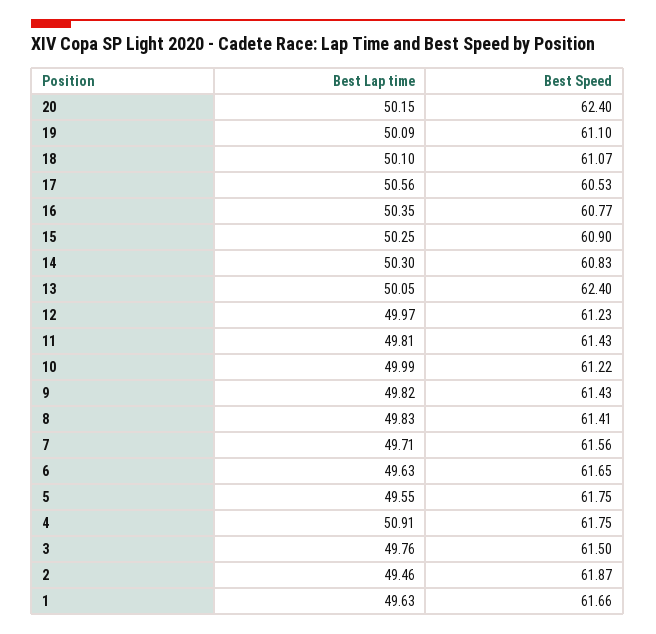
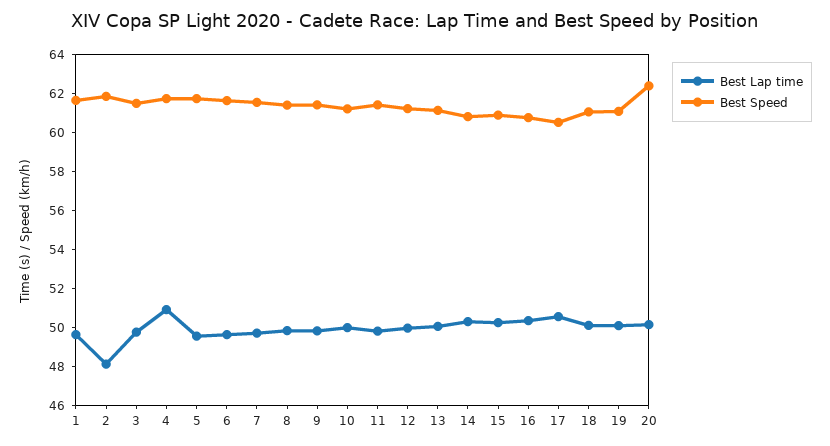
Best Speed, 13: 62.4 -> 61
Best Lap time, 2: 49.46 -> 48

